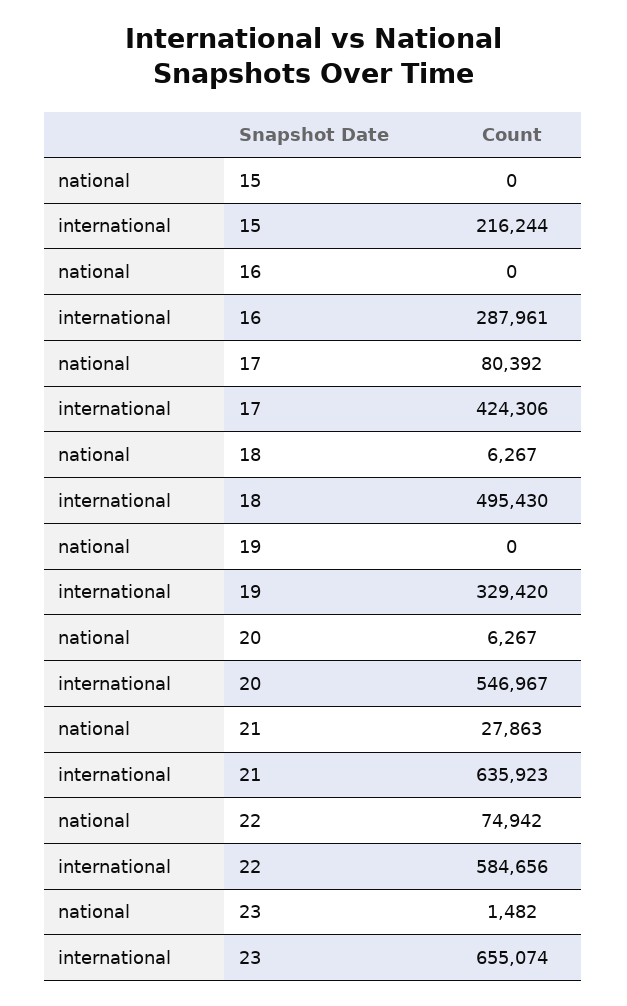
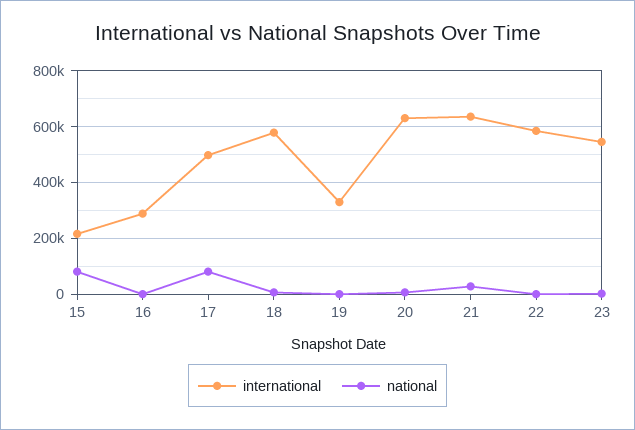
national, 15: 0 -> 75000
international, 17: 424306 -> 500000
international, 18: 495430 -> 575000
international, 20: 546967 -> 625000
national, 22: 74942 -> 0
international, 23: 655074 -> 550000

